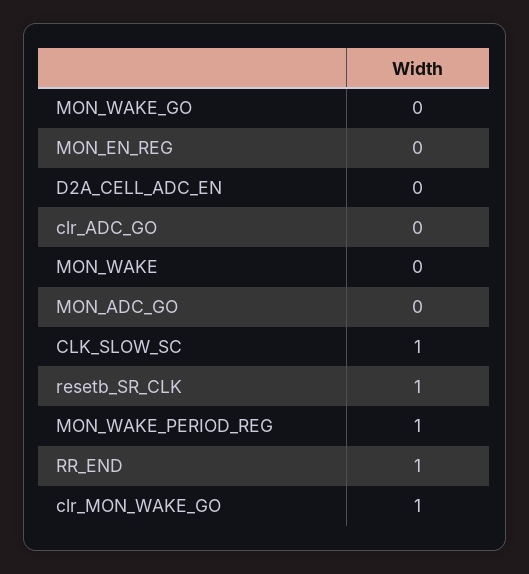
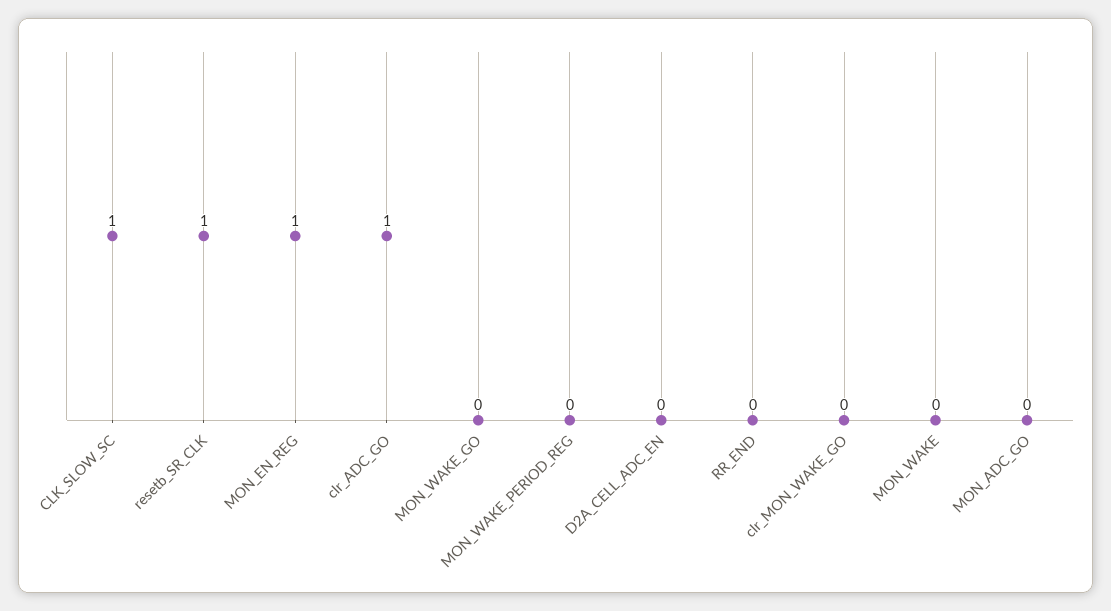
MON_EN_REG: 0 -> 1
clr_ADC_GO: 0 -> 1
MON_WAKE_PERIOD_REG: 1 -> 0
RR_END: 1 -> 0
clr_MON_WAKE_GO: 1 -> 0

